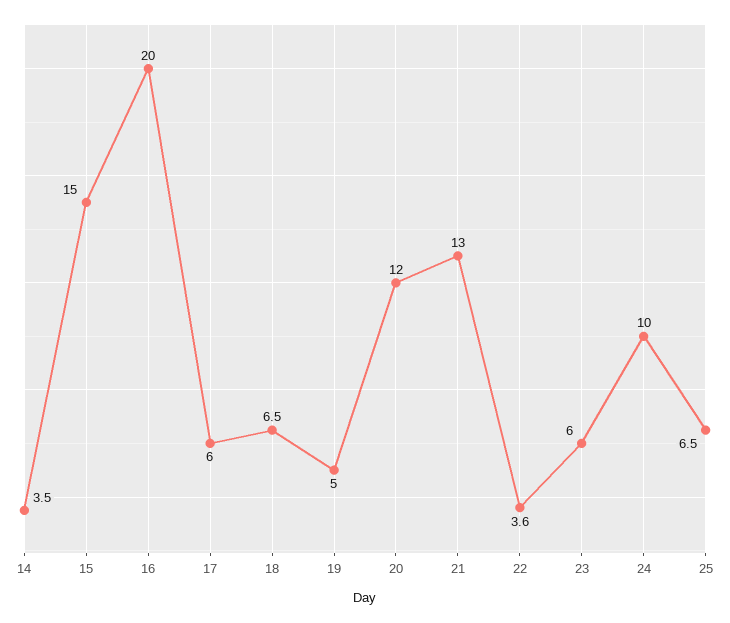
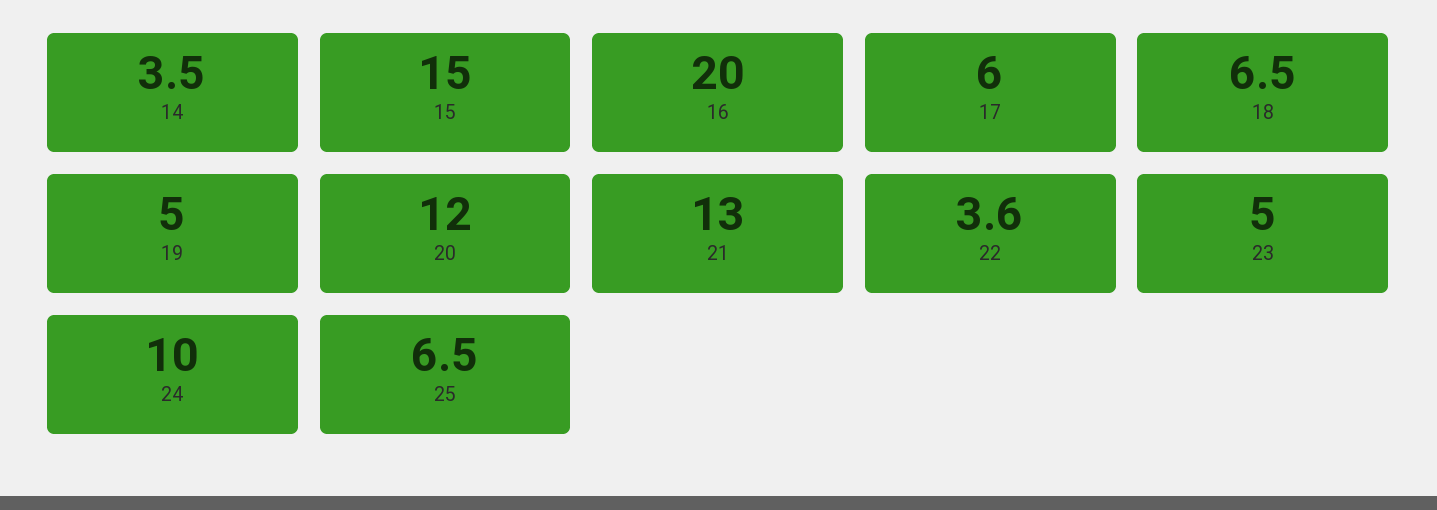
23: 6 -> 5

